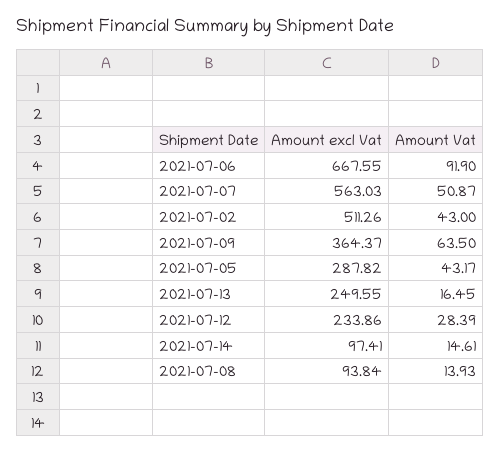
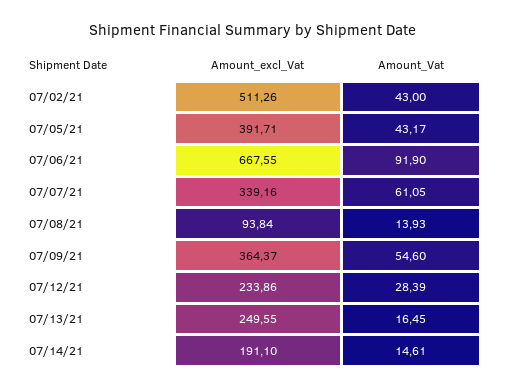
Amount excl Vat, 2021-07-07: 563.03 -> 339.16
Amount Vat, 2021-07-07: 50.87 -> 61.05
Amount Vat, 2021-07-09: 63.5 -> 54.6
Amount excl Vat, 2021-07-05: 287.82 -> 391.71
Amount excl Vat, 2021-07-14: 97.41 -> 191.1

